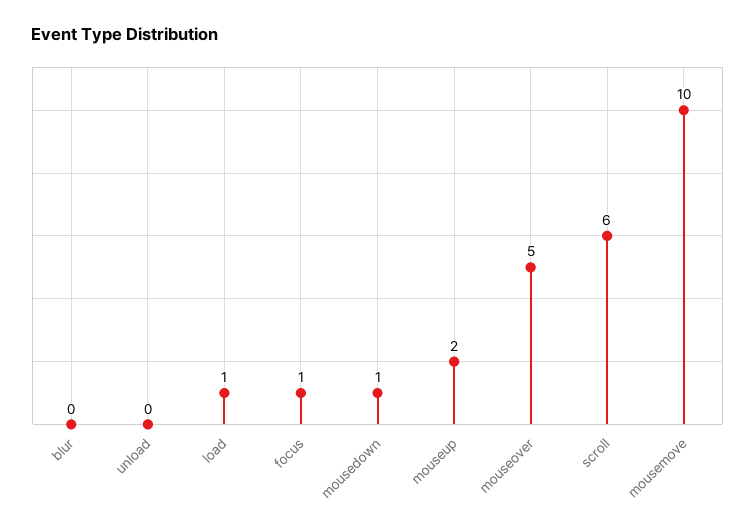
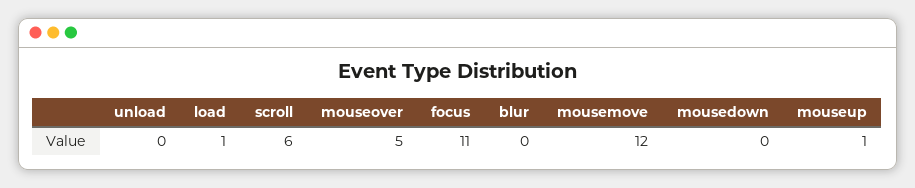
focus: 1 -> 11
mousedown: 1 -> 0
mouseup: 2 -> 1
mousemove: 10 -> 12

